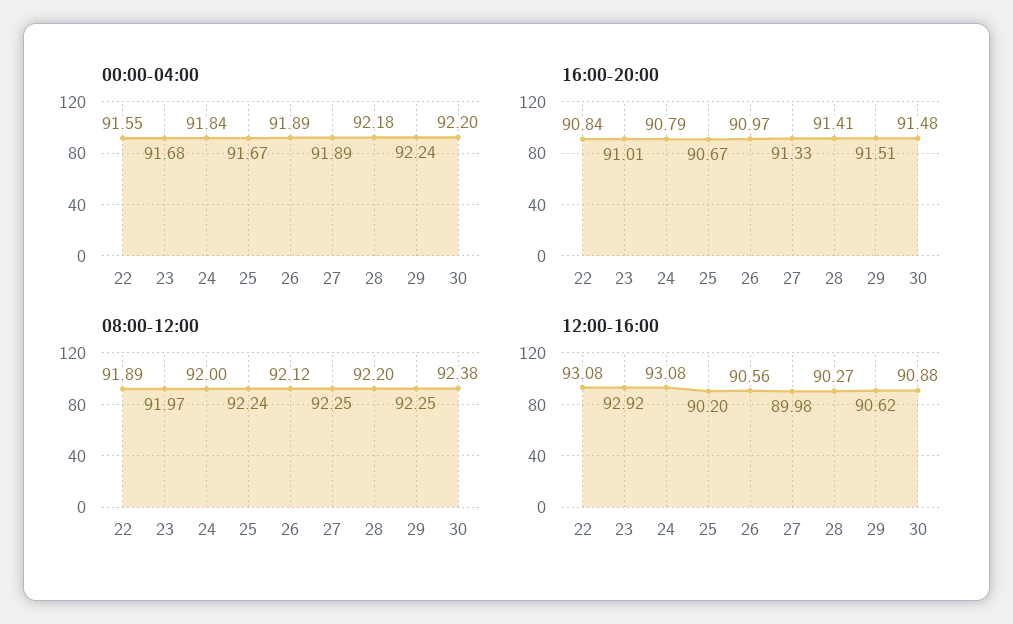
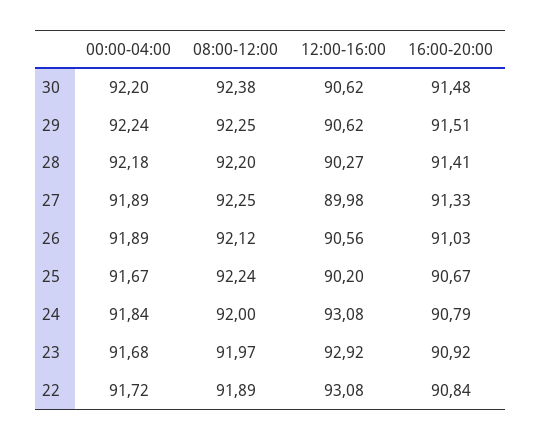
00:00-04:00, 22: 91.55 -> 91.72
16:00-20:00, 23: 91.01 -> 90.92
16:00-20:00, 26: 90.97 -> 91.03
12:00-16:00, 30: 90.88 -> 90.62

